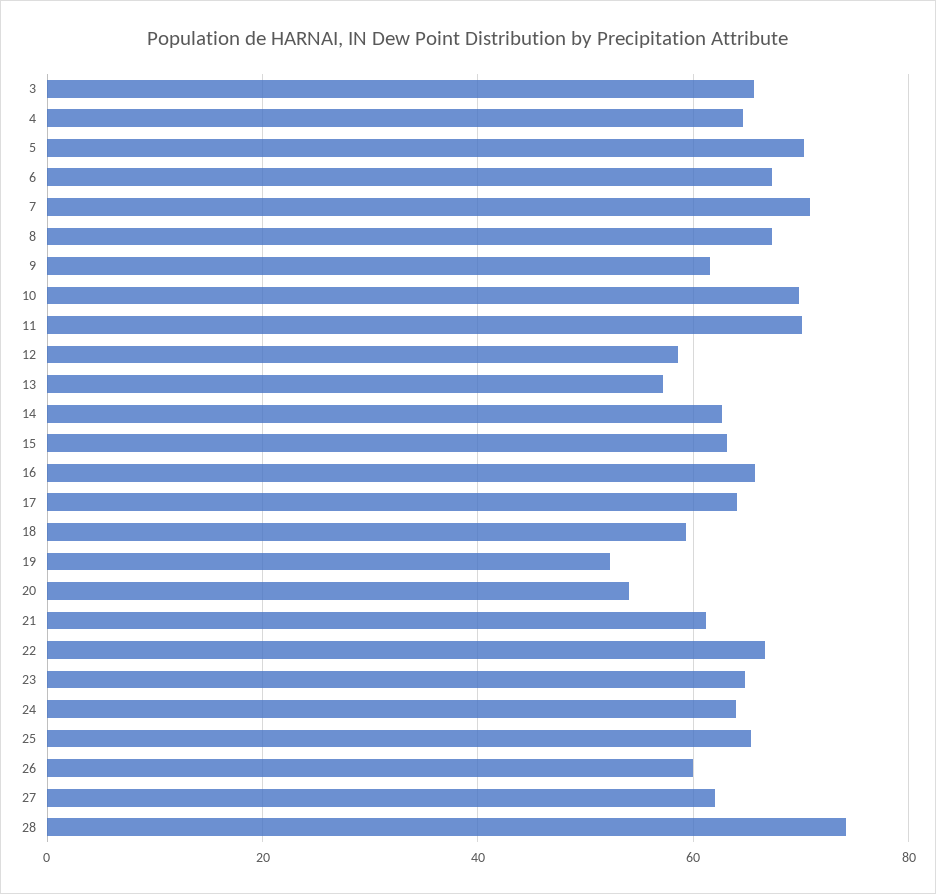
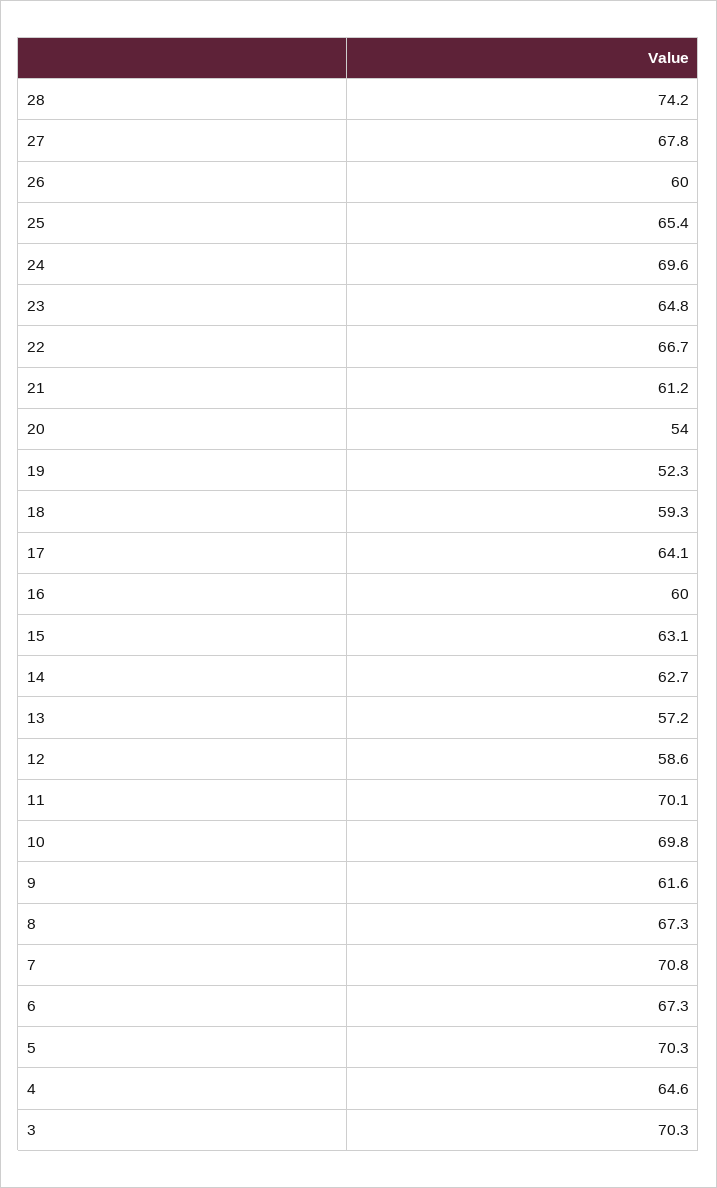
3: 66 -> 70.3
16: 66 -> 60
24: 64 -> 69.6
27: 62 -> 67.8

